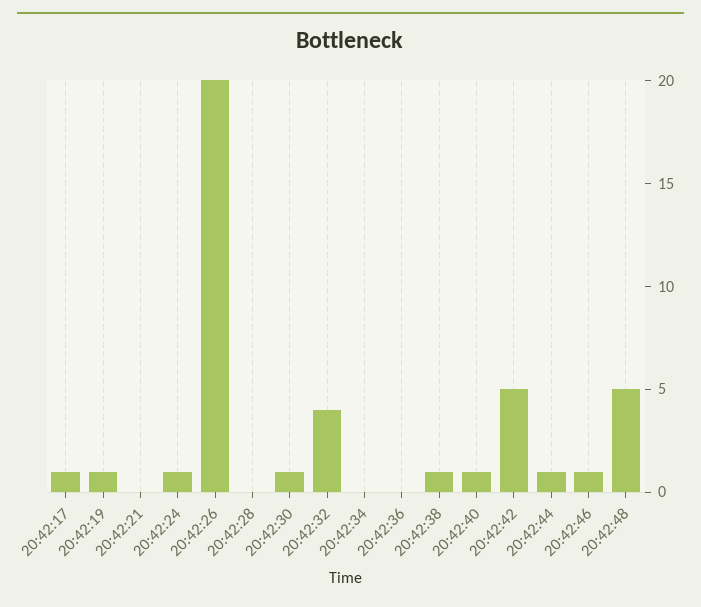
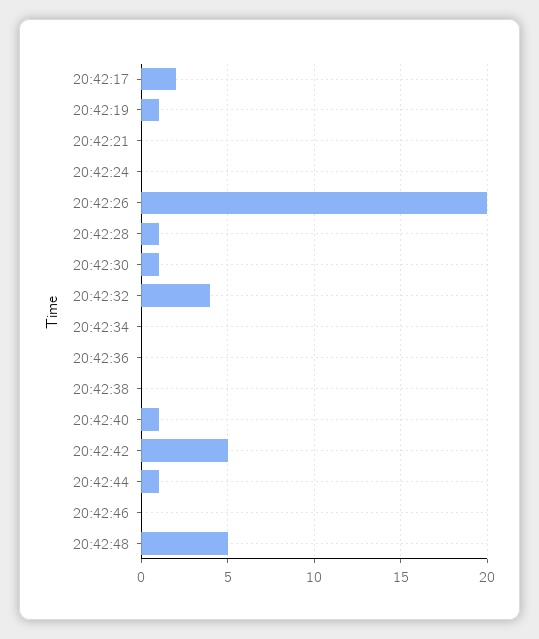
20:42:17: 1 -> 2
20:42:24: 1 -> 0
20:42:28: 0 -> 1
20:42:38: 1 -> 0
20:42:46: 1 -> 0

